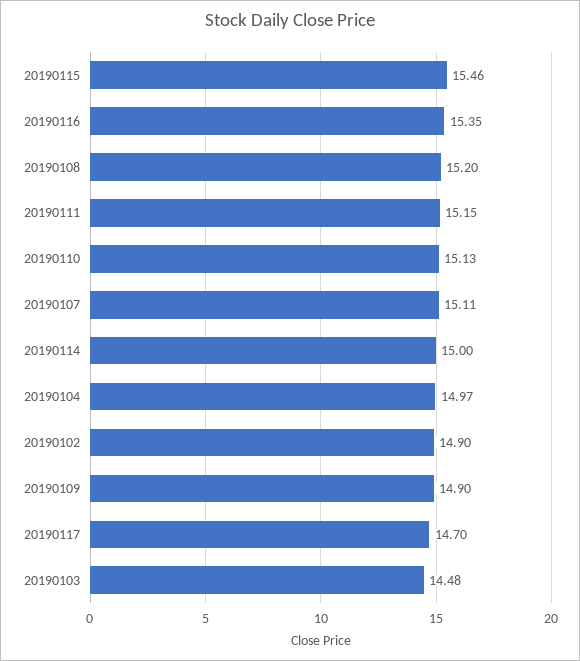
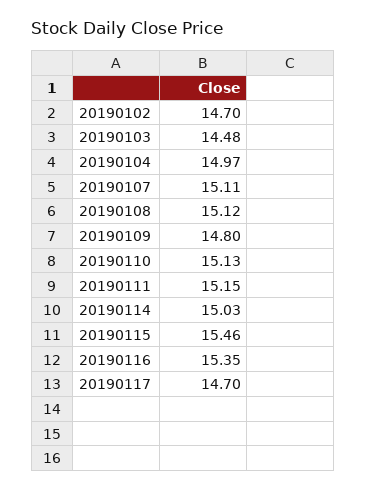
20190108: 15.2 -> 15.12
20190114: 15 -> 15.03
20190102: 14.9 -> 14.7
20190109: 14.9 -> 14.8

